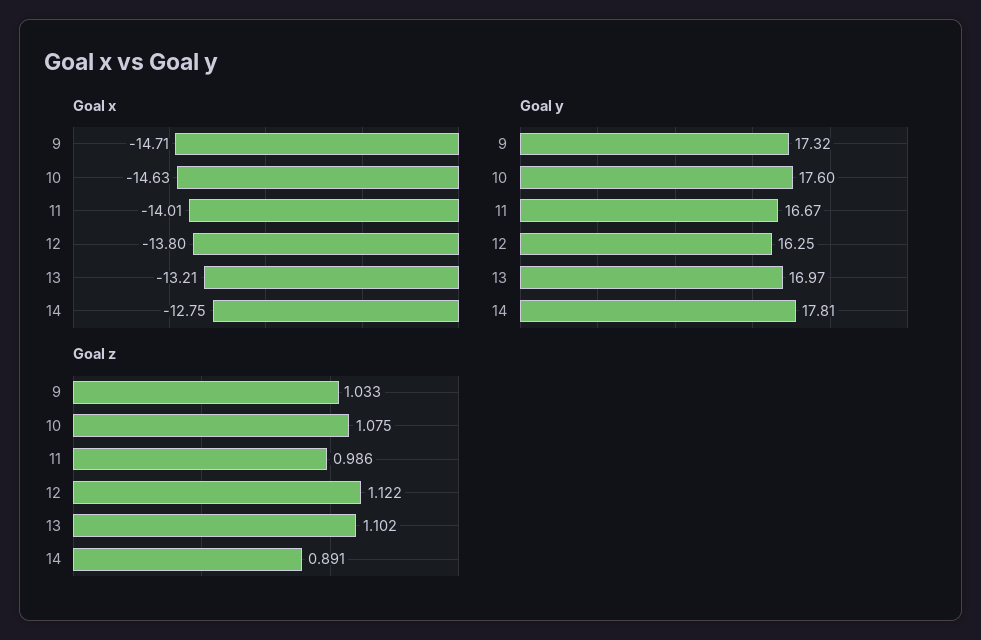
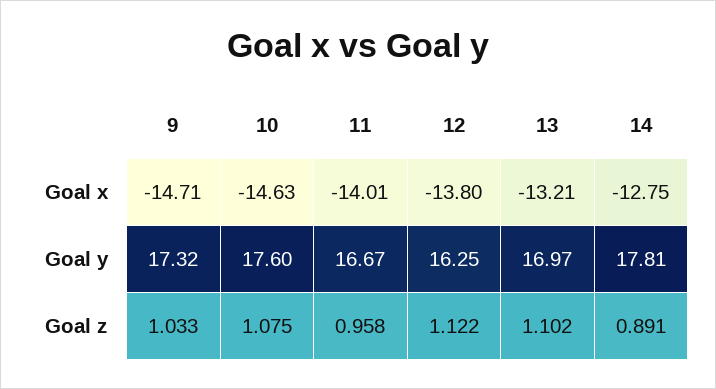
Goal z, 11: 0.986 -> 0.958

